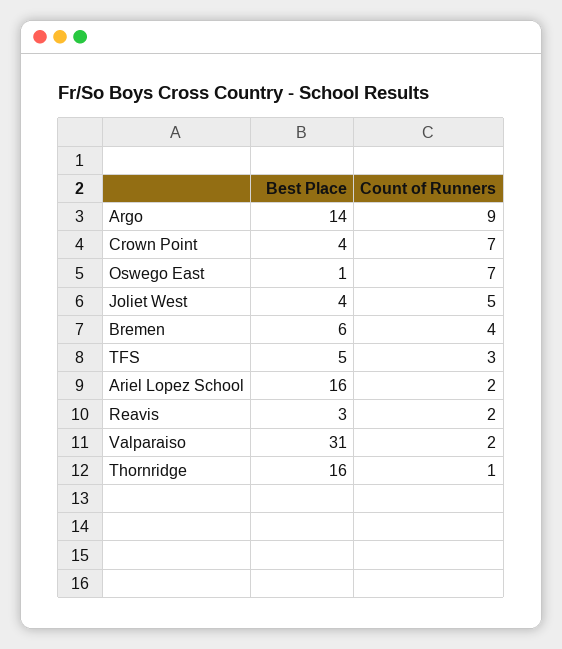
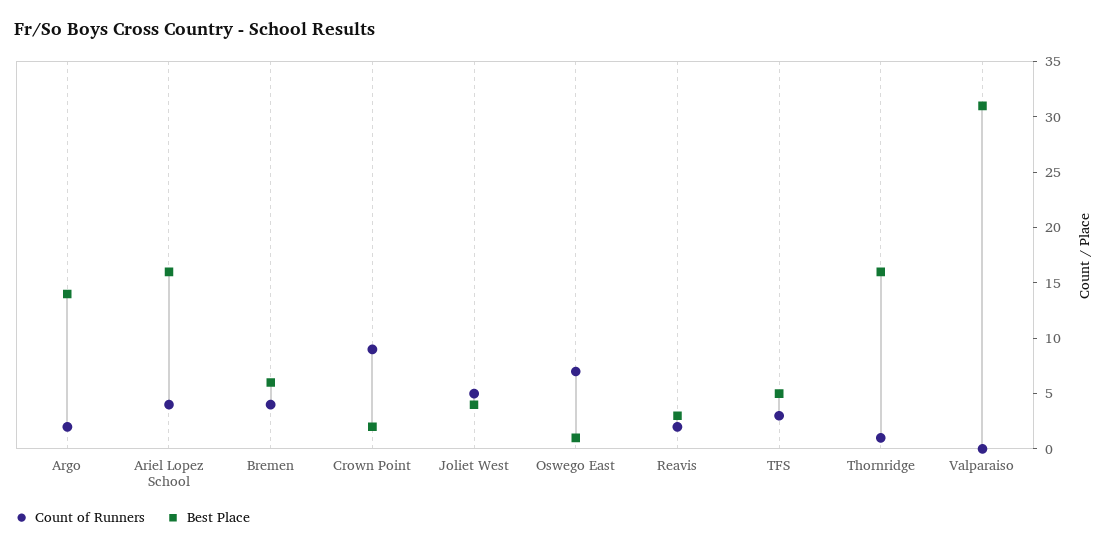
Count of Runners, Argo: 9 -> 2
Best Place, Crown Point: 4 -> 2
Count of Runners, Crown Point: 7 -> 9
Count of Runners, Ariel Lopez School: 2 -> 4
Count of Runners, Valparaiso: 2 -> 0

